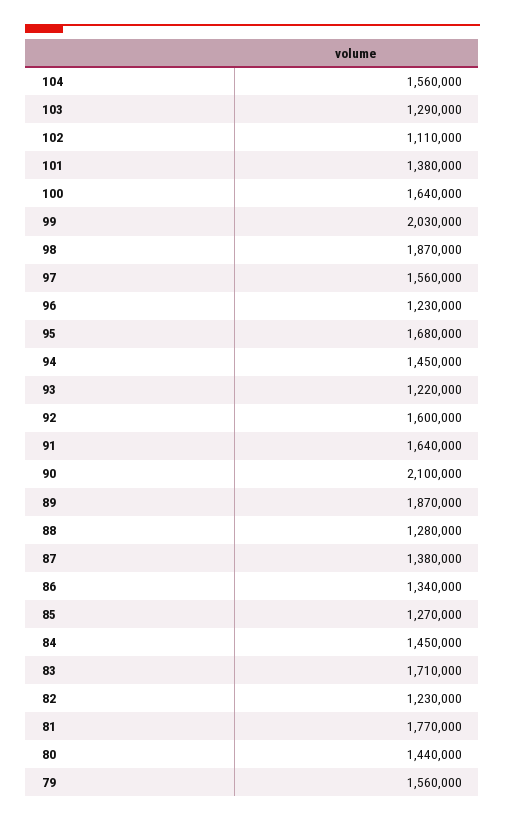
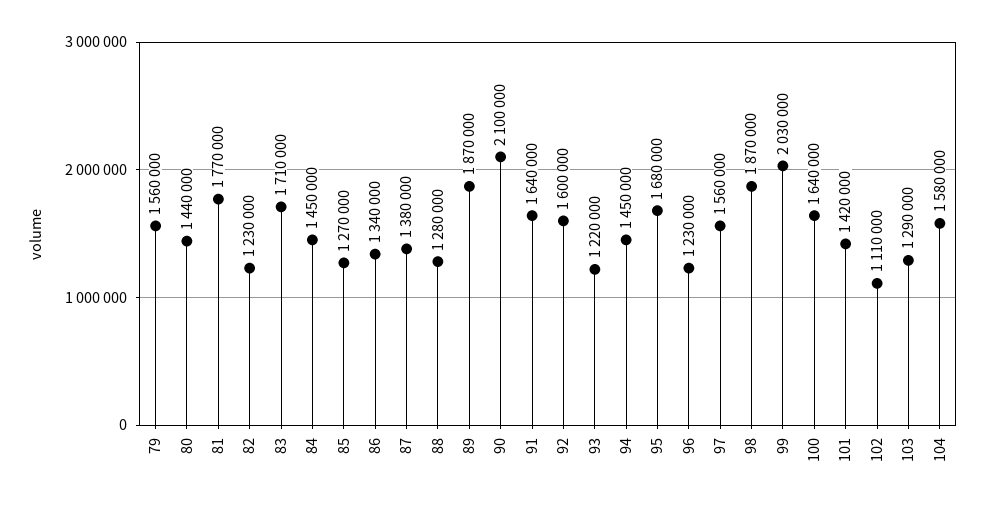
104: 1560000 -> 1580000
101: 1380000 -> 1420000

